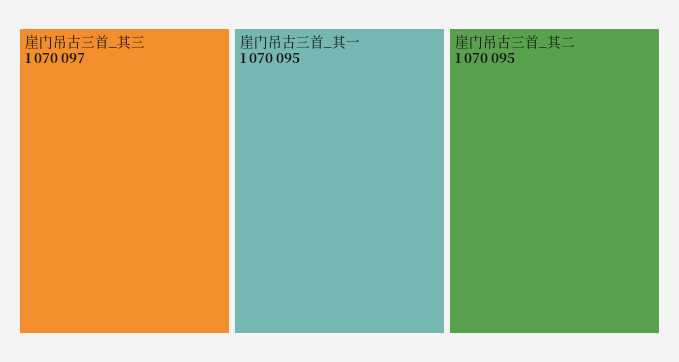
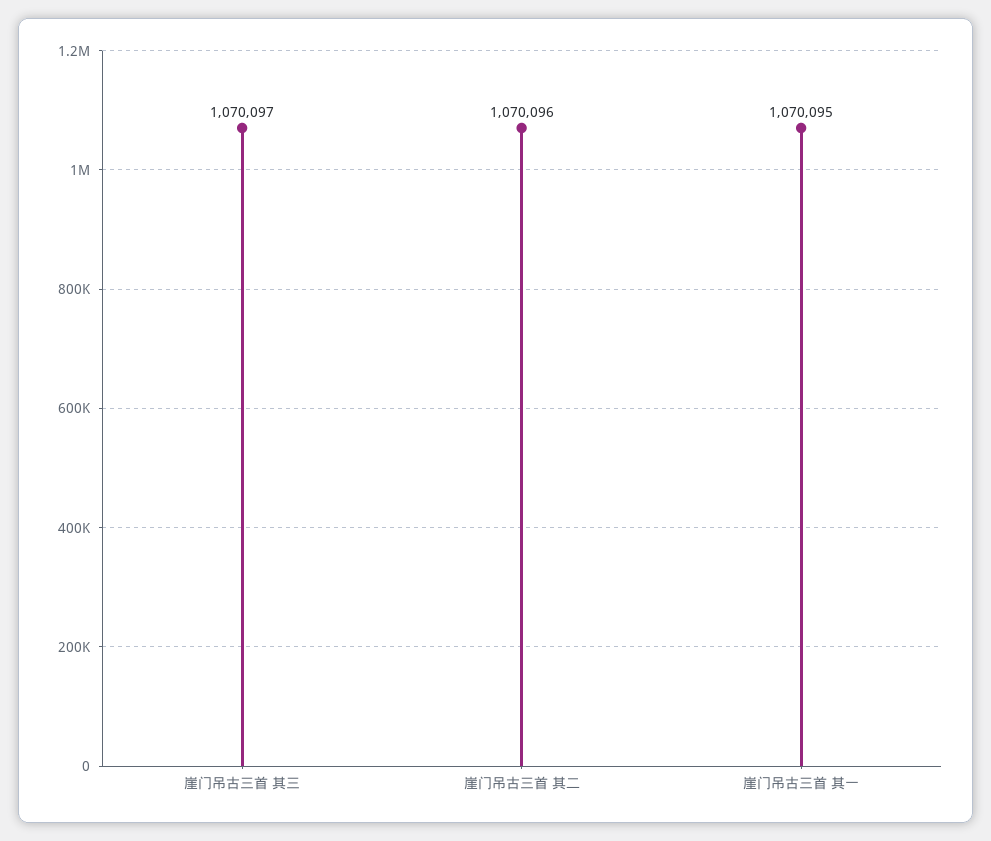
崖门吊古三首_其二: 1070095 -> 1070096

